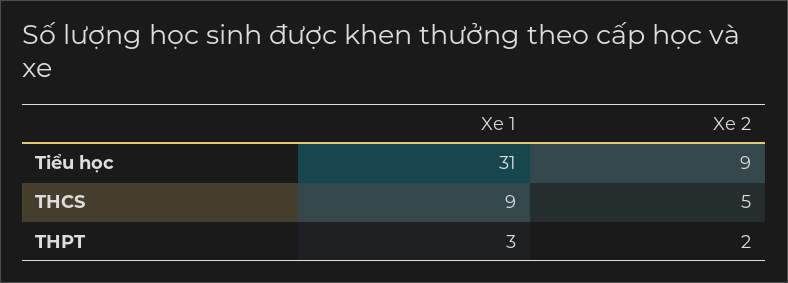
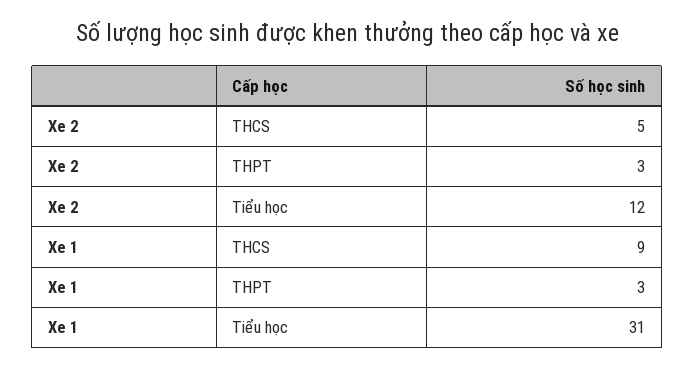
Xe 2, Tiểu học: 9 -> 12
Xe 2, THPT: 2 -> 3

